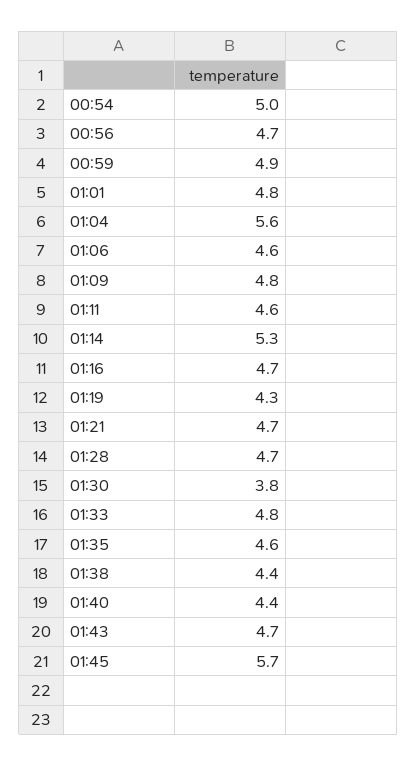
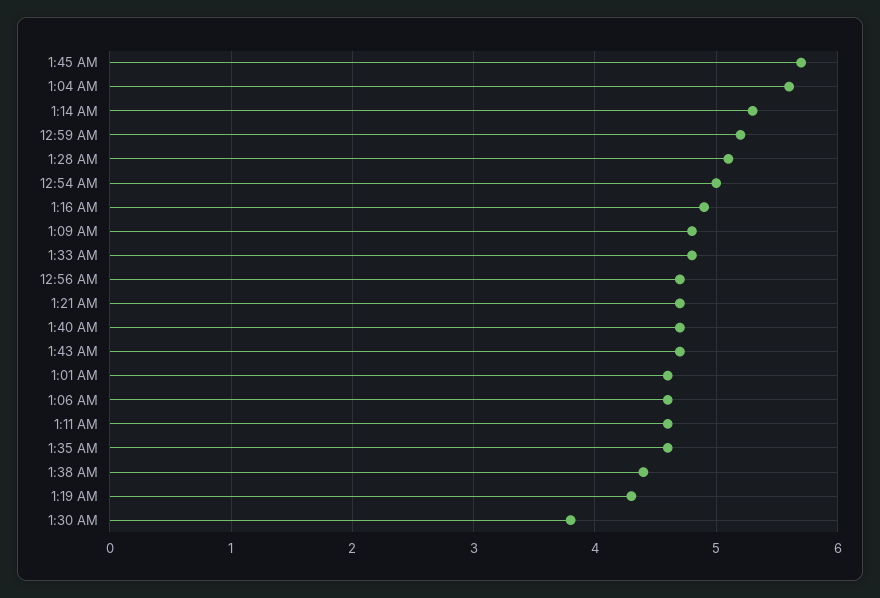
00:59: 4.9 -> 5.2
01:01: 4.8 -> 4.6
01:16: 4.7 -> 4.9
01:28: 4.7 -> 5.1
01:40: 4.4 -> 4.7

